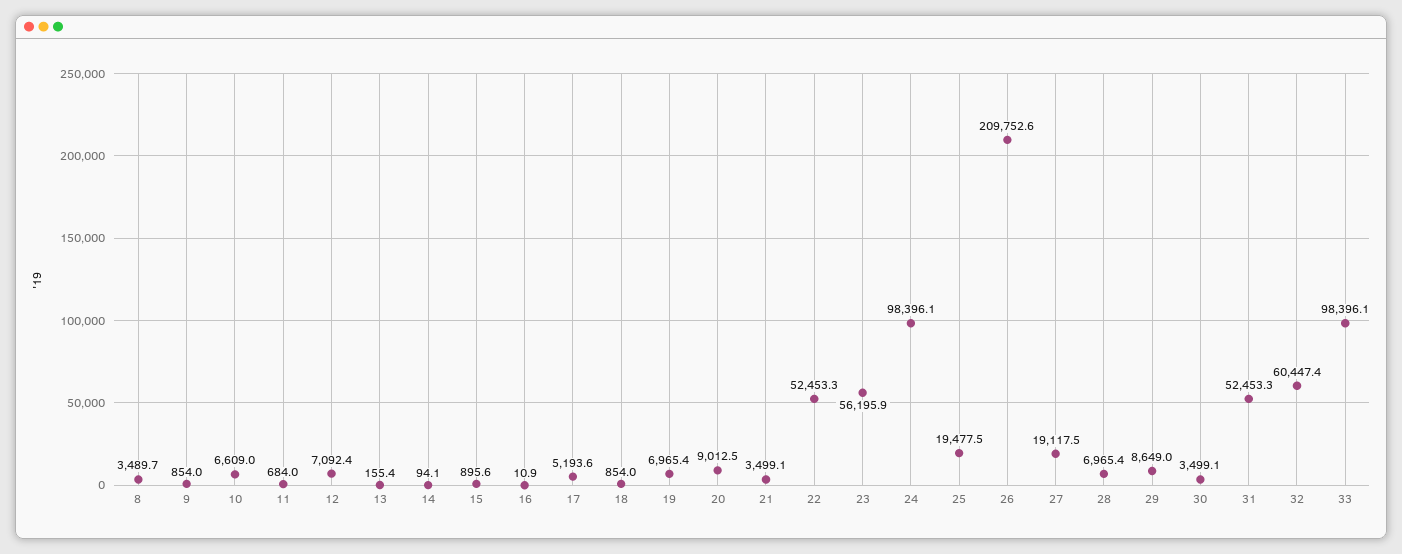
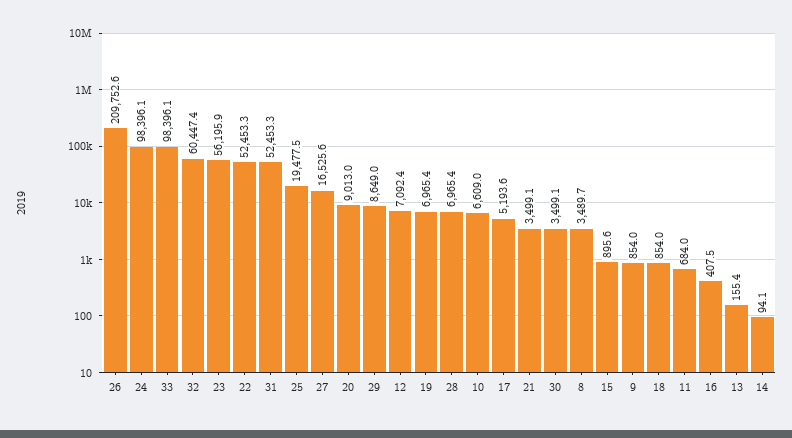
16: 10.9 -> 407.5
20: 9012.5 -> 9013
27: 19117.5 -> 16525.6

